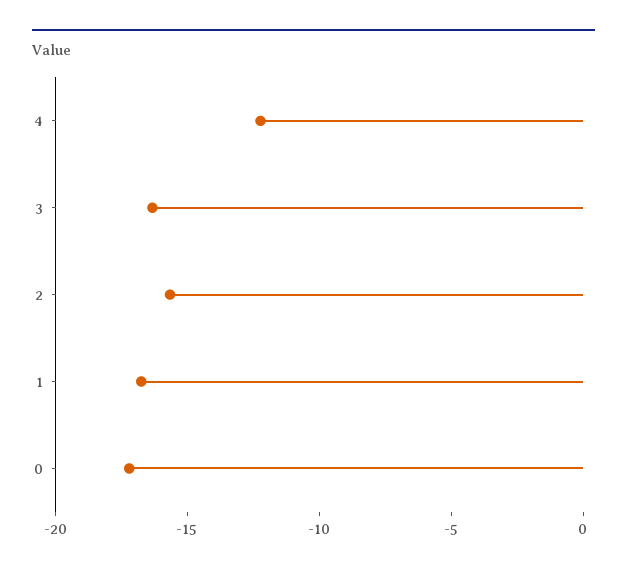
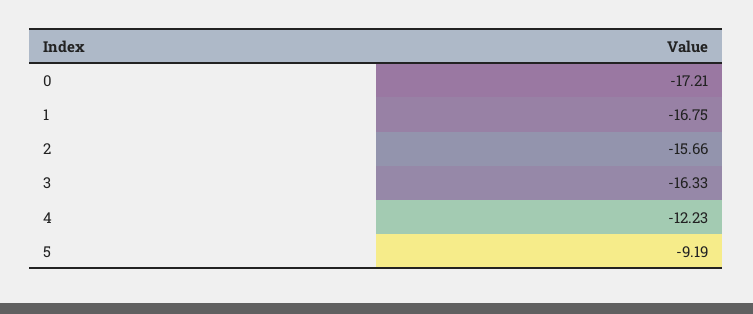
5: none -> -9.19

